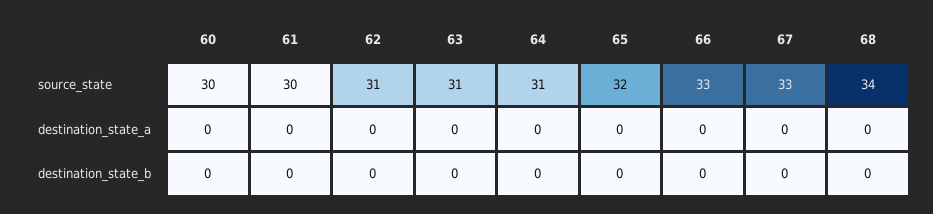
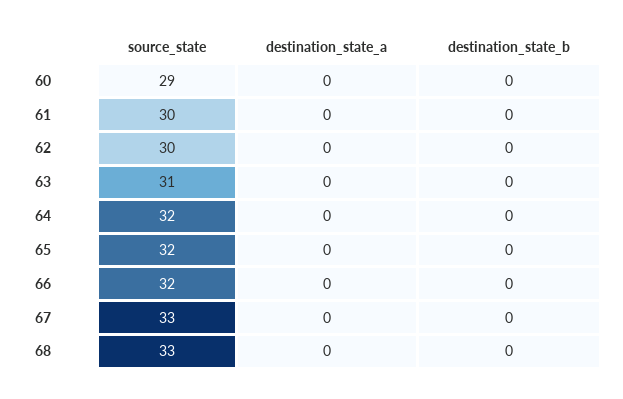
60, source_state: 30 -> 29
62, source_state: 31 -> 30
64, source_state: 31 -> 32
66, source_state: 33 -> 32
68, source_state: 34 -> 33

